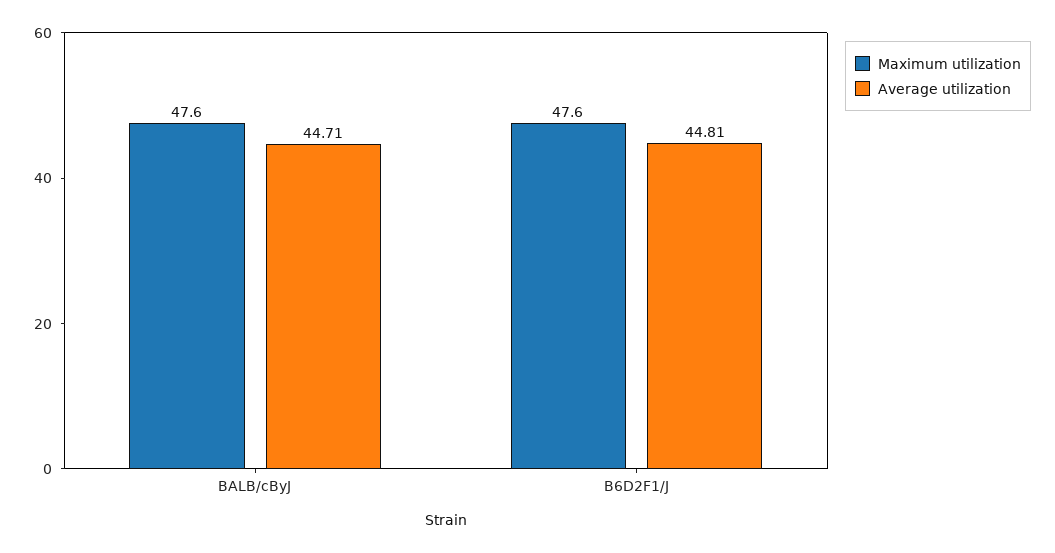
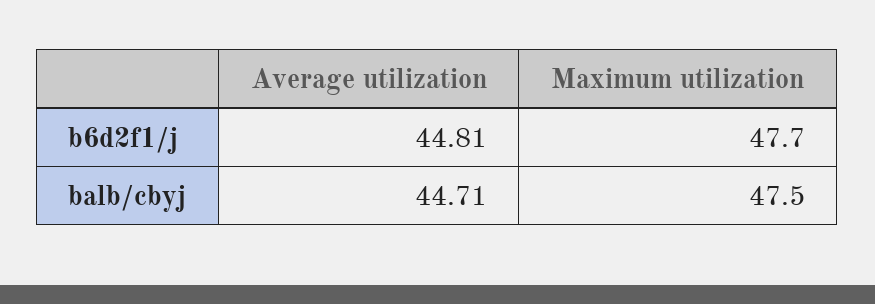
Maximum utilization, BALB/cByJ: 47.6 -> 47.5
Maximum utilization, B6D2F1/J: 47.6 -> 47.7

